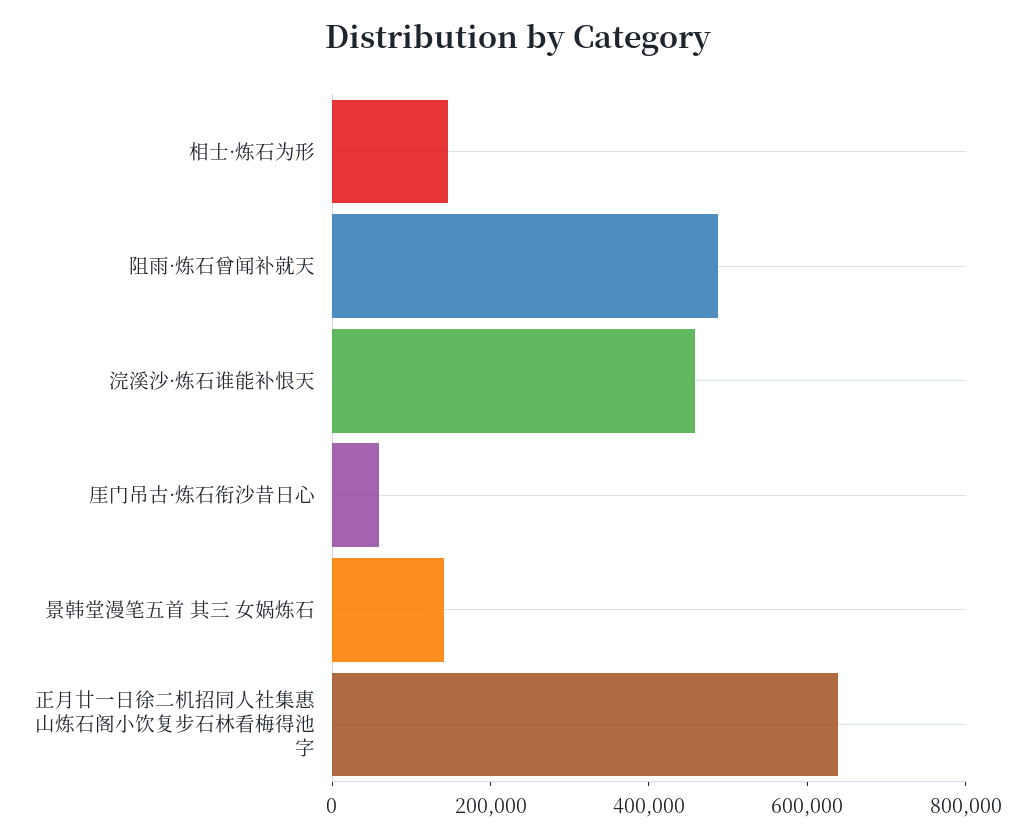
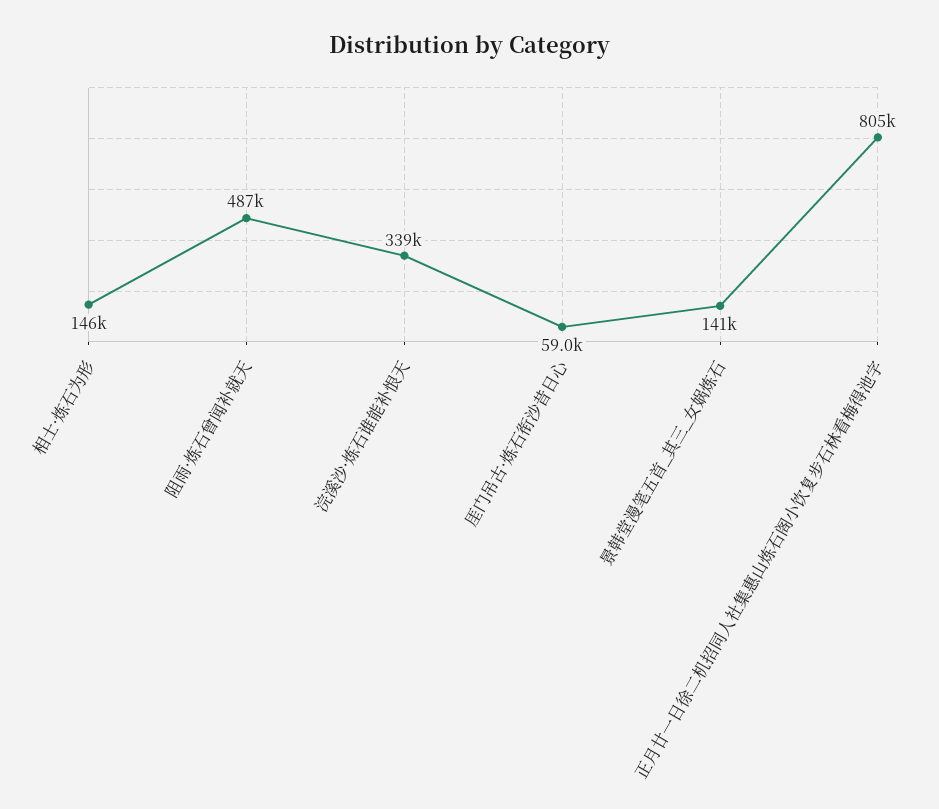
浣溪沙·炼石谁能补恨天: 450000 -> 339000
正月廿一日徐二机招同人社集惠山炼石阁小饮复步石林看梅得池字: 650000 -> 805000

